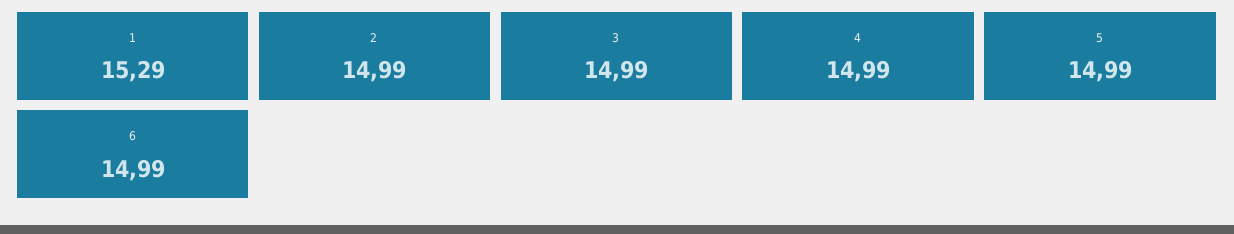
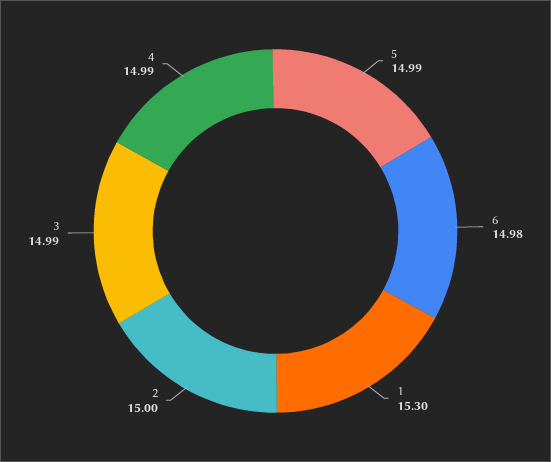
1: 15.29 -> 15.3
2: 14.99 -> 15
6: 14.99 -> 14.98

